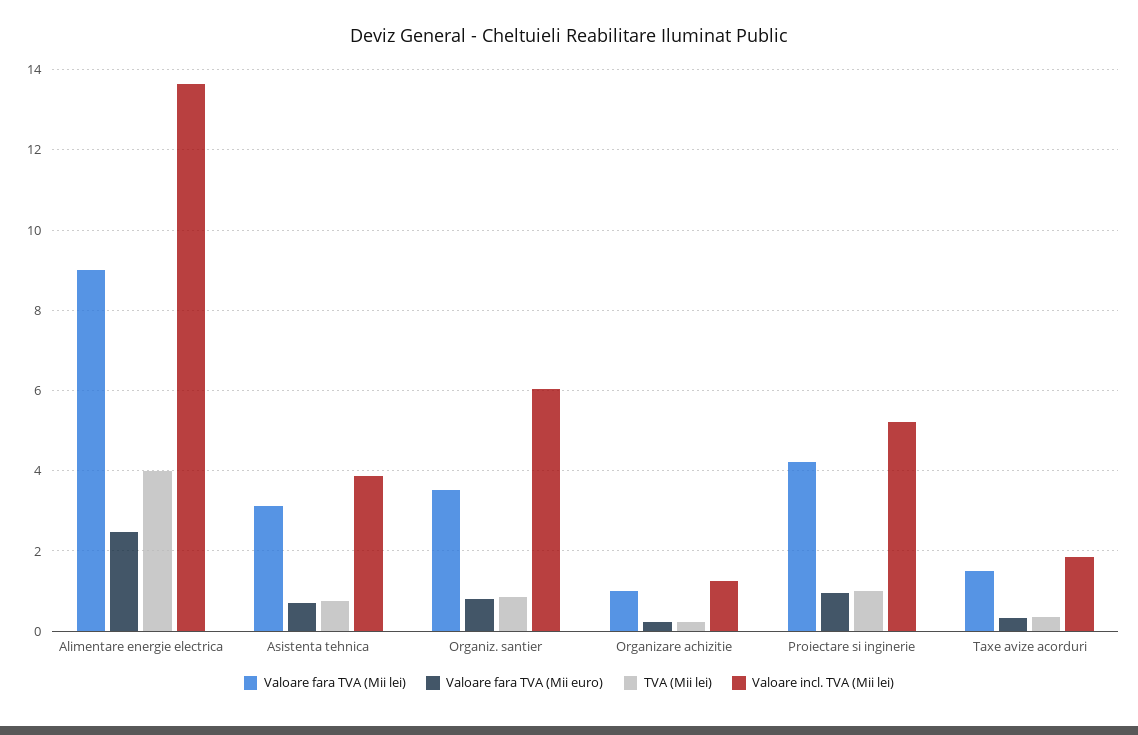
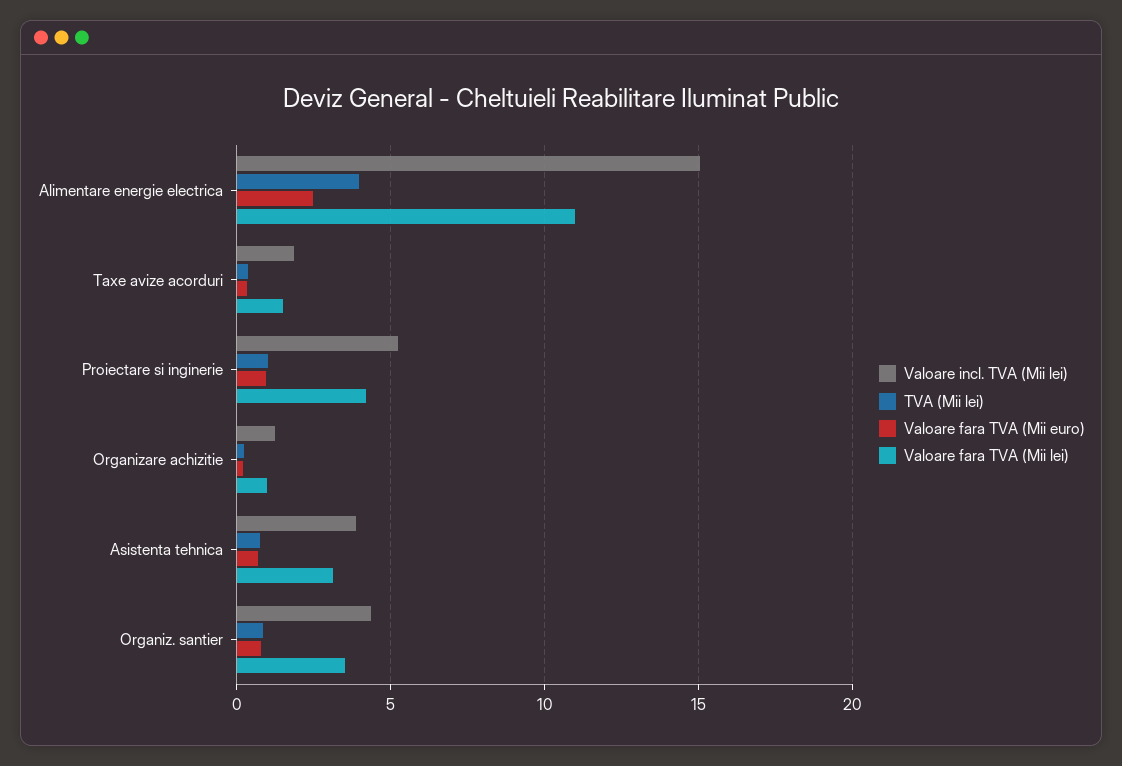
Valoare fara TVA (Mii lei), Alimentare energie electrica: 9 -> 11
Valoare incl. TVA (Mii lei), Alimentare energie electrica: 13.6 -> 15
Valoare incl. TVA (Mii lei), Organiz. santier: 6 -> 4.5

